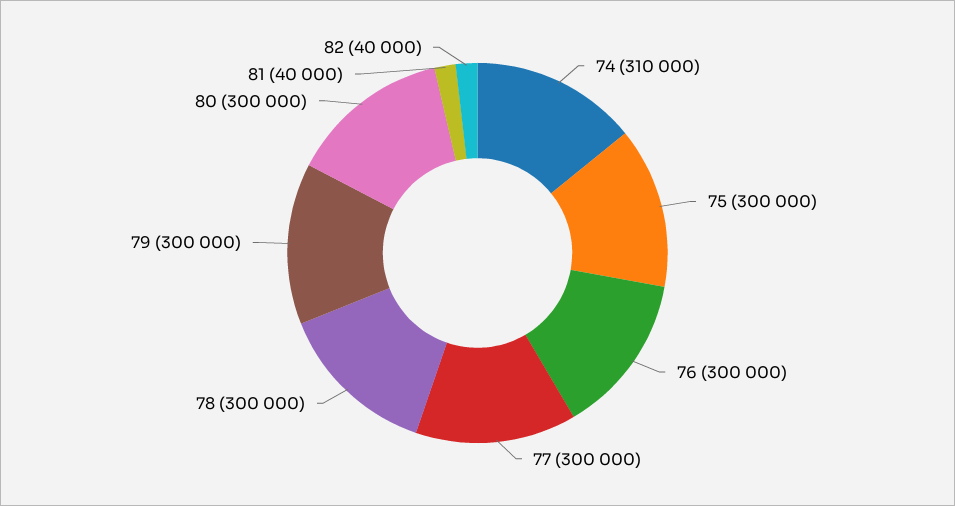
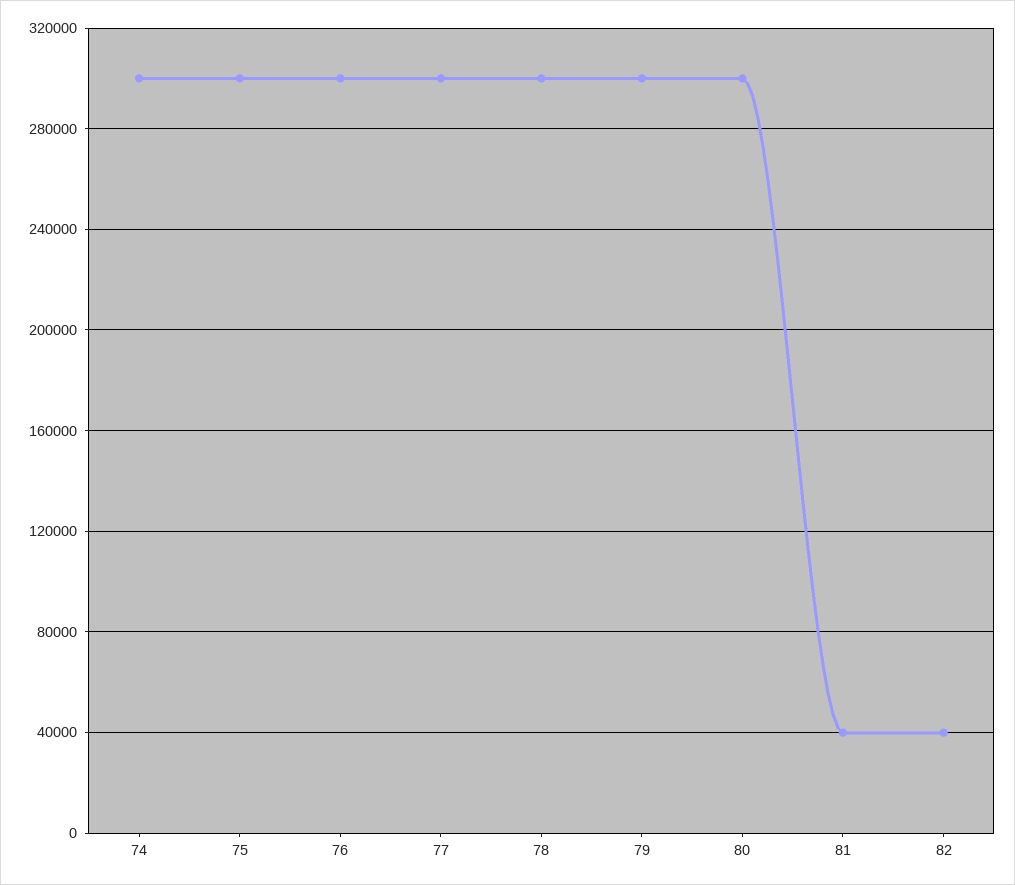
74: 310000 -> 300000

